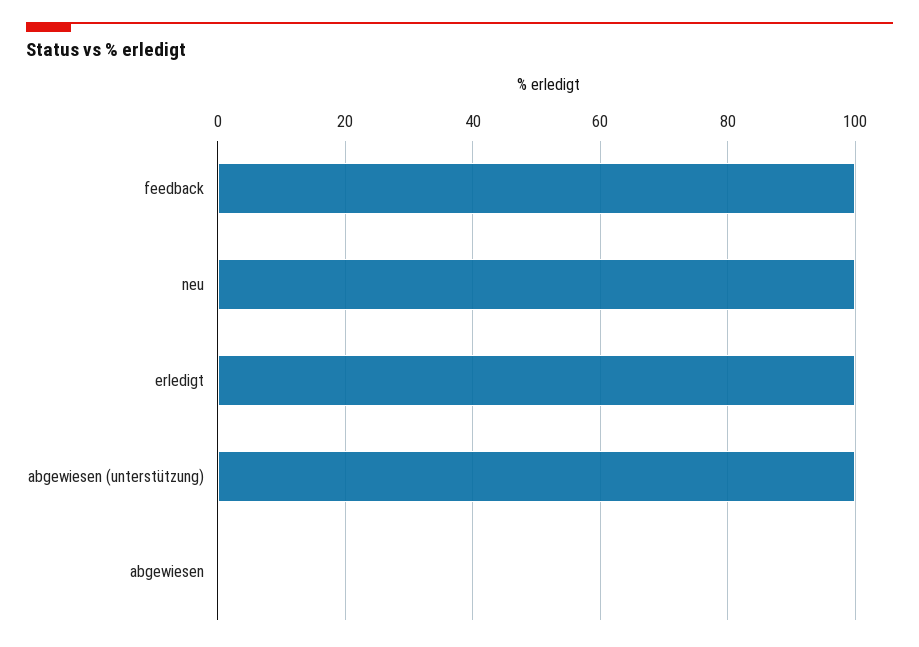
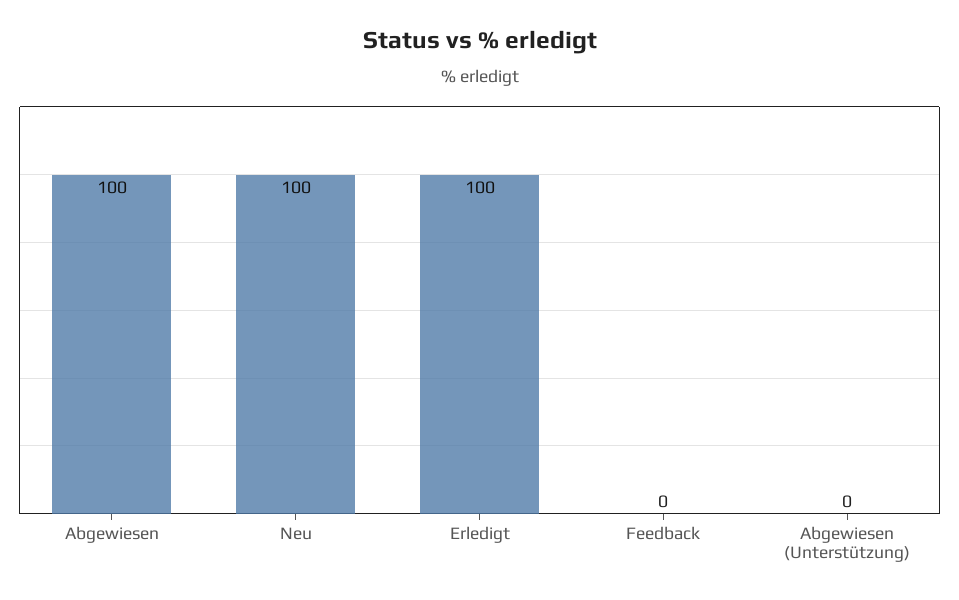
feedback: 100 -> 0
abgewiesen (unterstützung): 100 -> 0
abgewiesen: 0 -> 100

